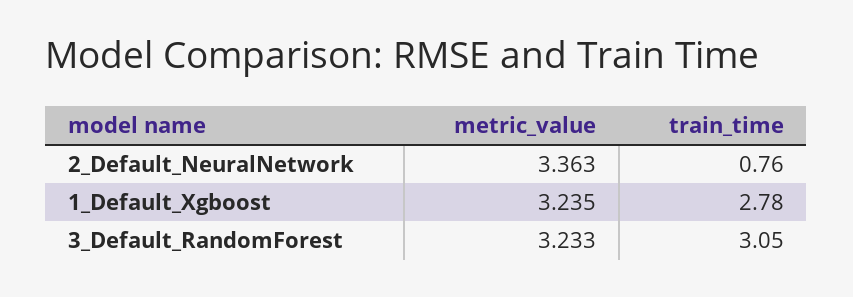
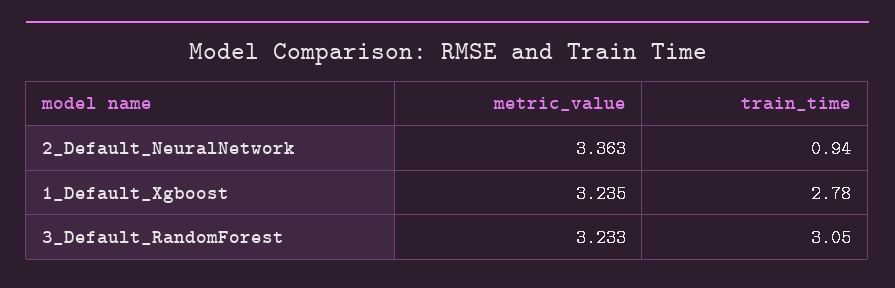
train_time, 2_Default_NeuralNetwork: 0.76 -> 0.94

